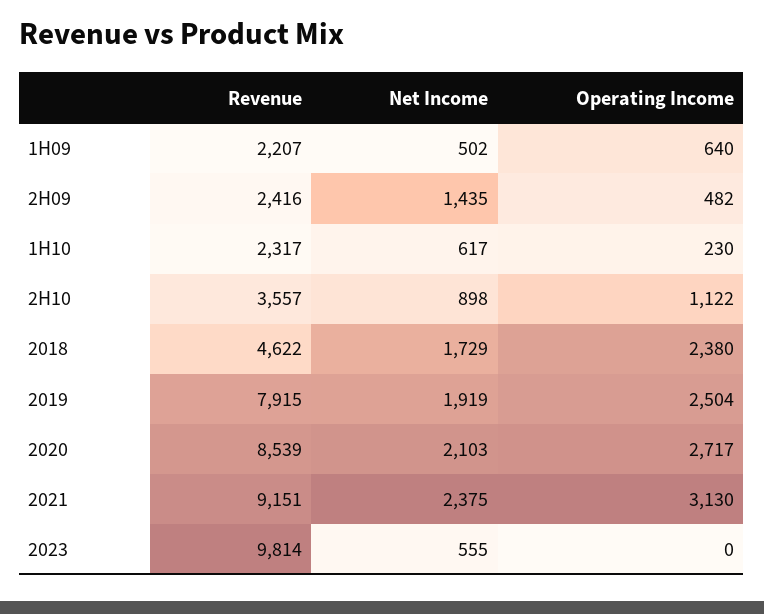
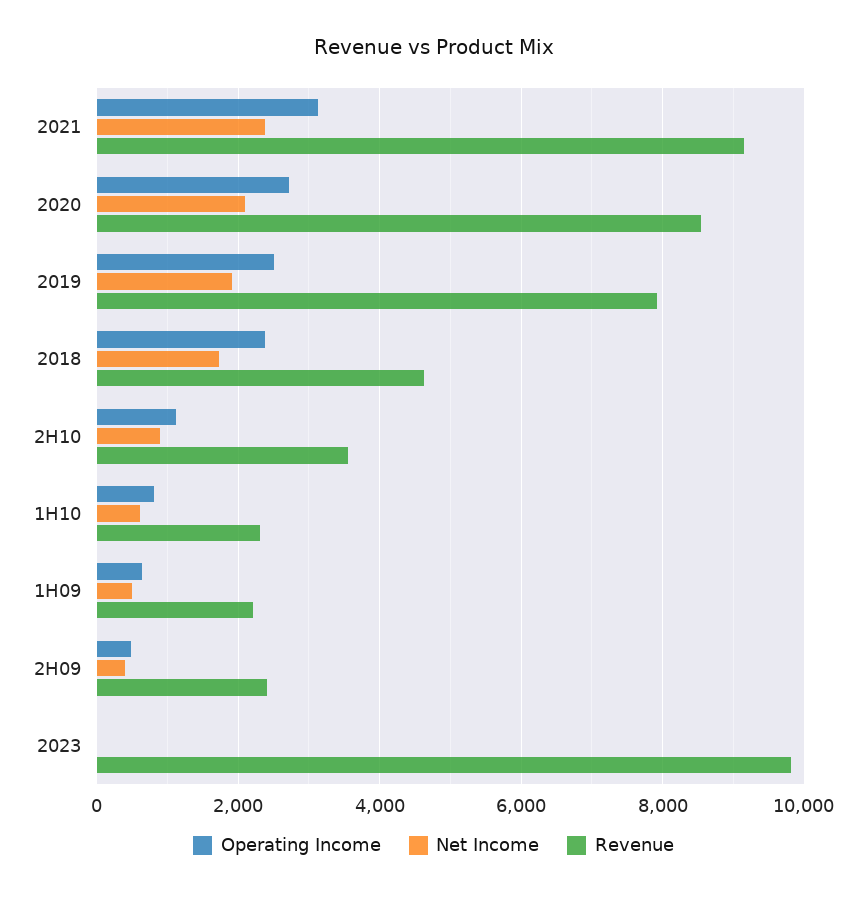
Net Income, 2H09: 1435 -> 400
Operating Income, 1H10: 230 -> 800
Net Income, 2023: 555 -> 0

